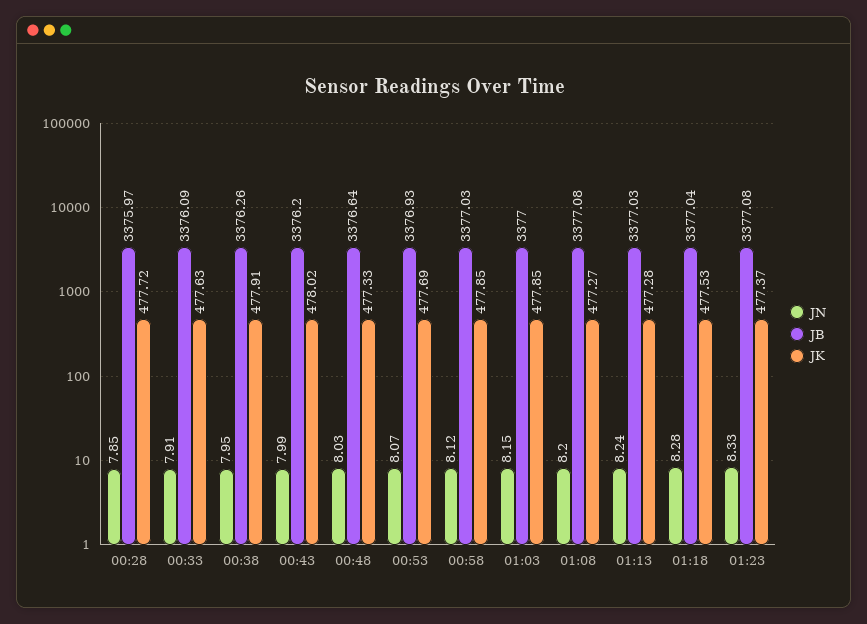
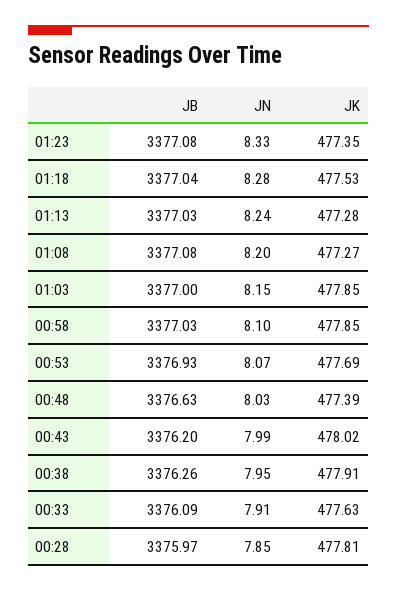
JK, 00:28: 477.72 -> 477.81
JB, 00:48: 3376.64 -> 3376.63
JK, 00:48: 477.33 -> 477.39
JN, 00:58: 8.12 -> 8.1
JK, 01:23: 477.37 -> 477.35

